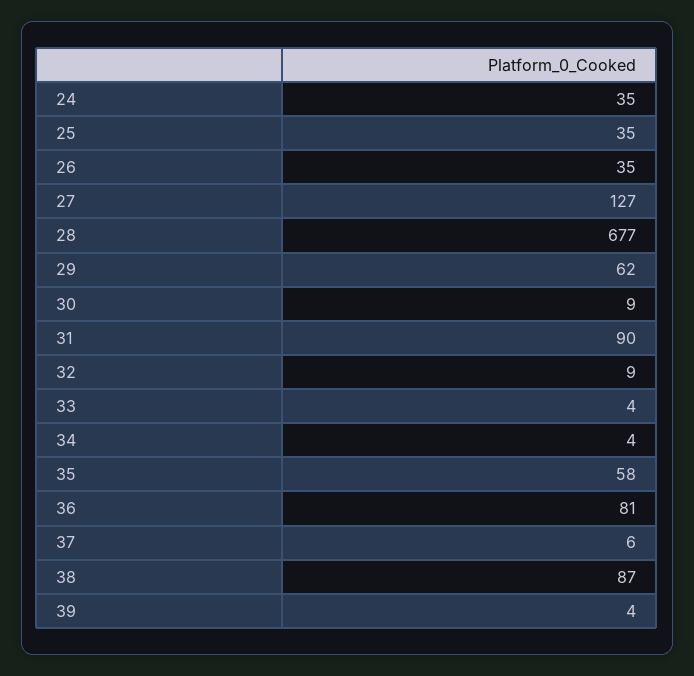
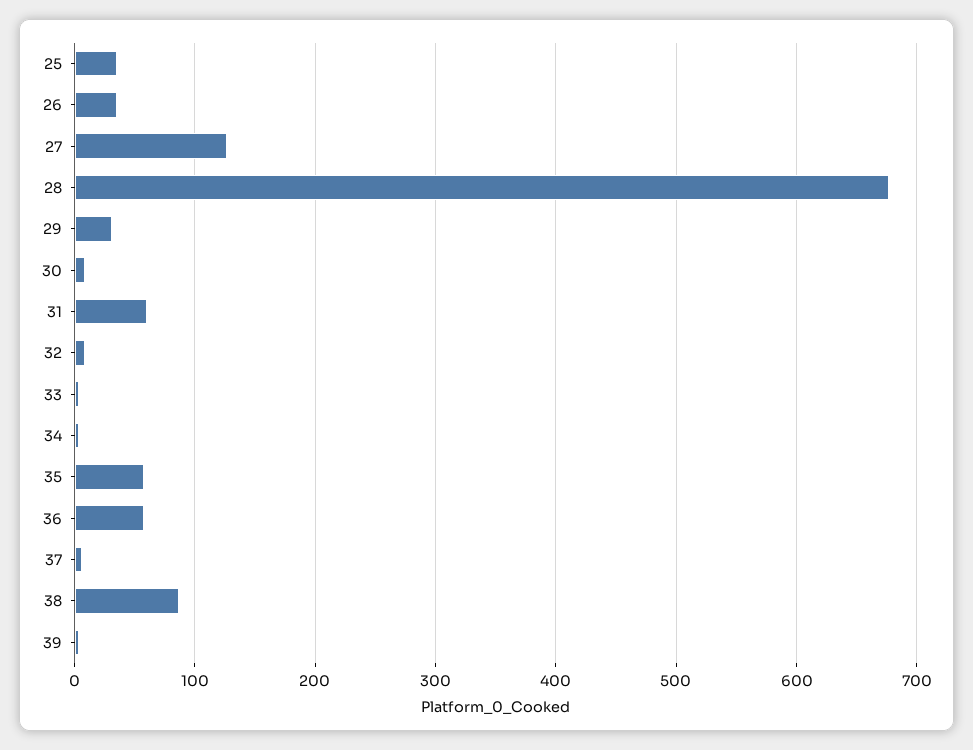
24: 35 -> none
29: 62 -> 30
31: 90 -> 60
36: 81 -> 60

